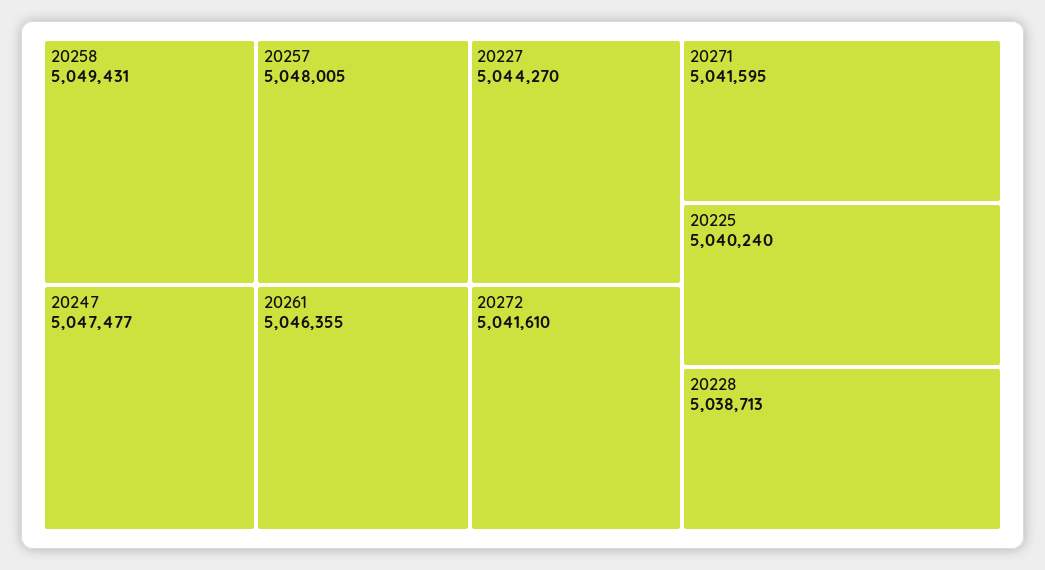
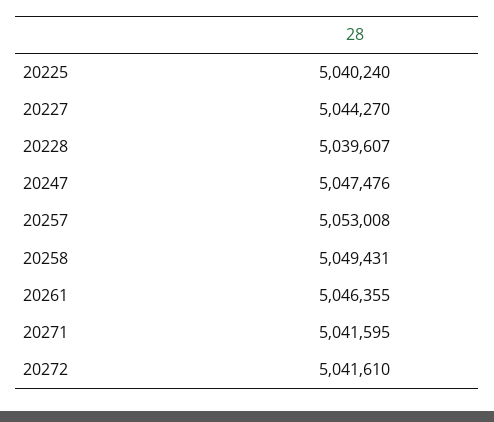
20257: 5048005 -> 5053008
20247: 5047477 -> 5047476
20228: 5038713 -> 5039607

